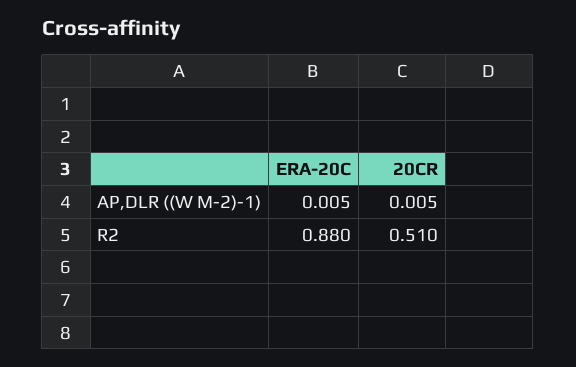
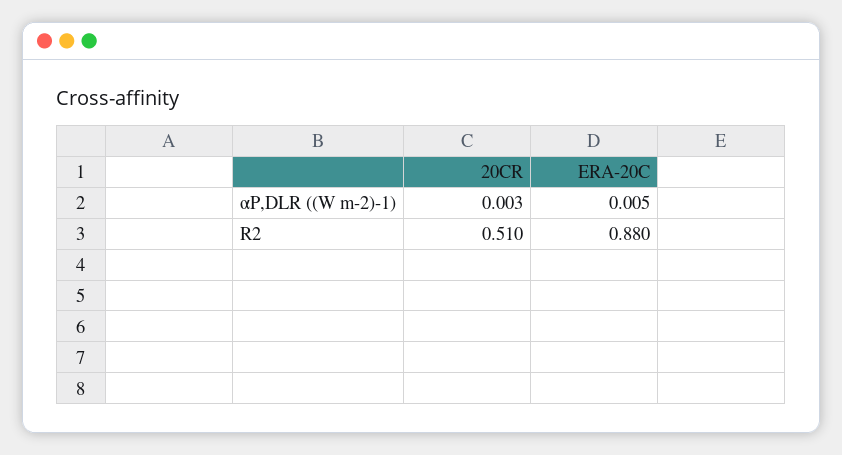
20CR, ΑP,DLR ((W M-2)-1): 0.005 -> 0.003

